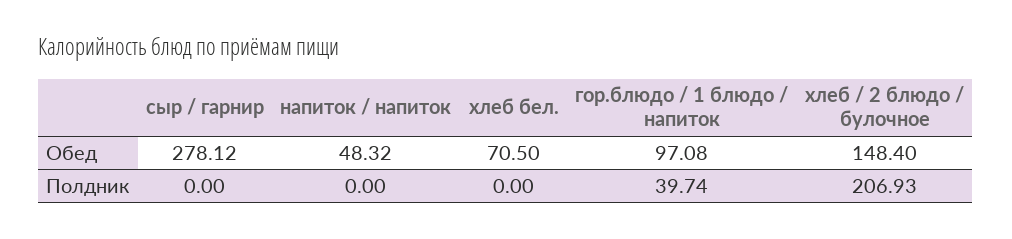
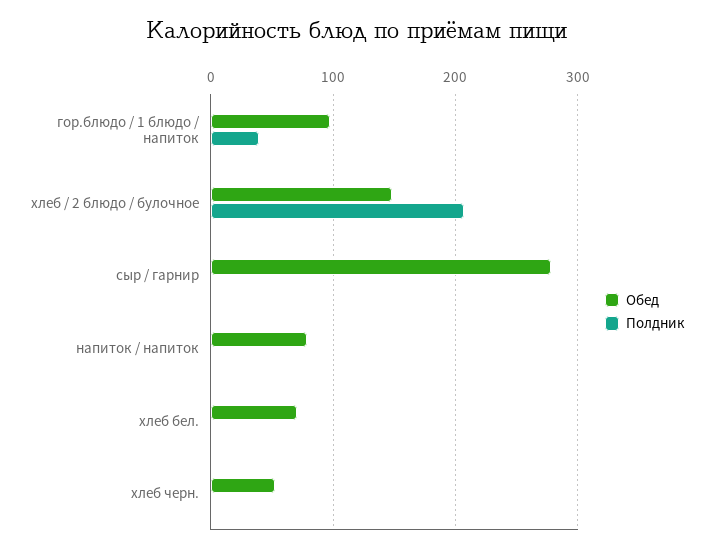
Обед, напиток / напиток: 48.32 -> 80
Обед, хлеб черн.: none -> 50
Полдник, хлеб черн.: none -> 0

